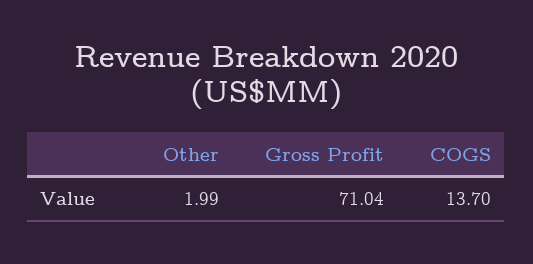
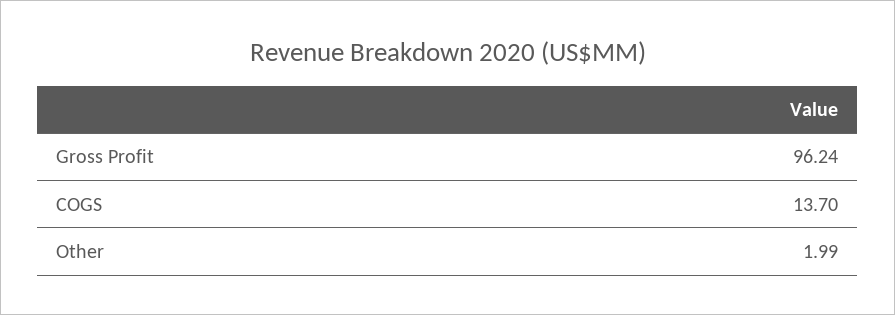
Gross Profit: 71.04 -> 96.24

